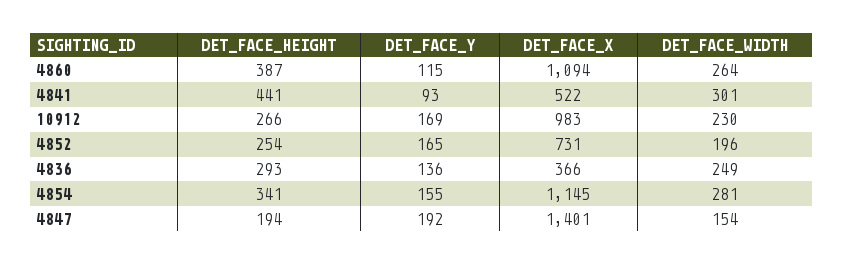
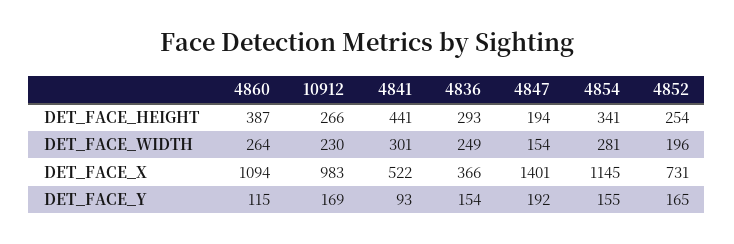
DET_FACE_Y, 4836: 136 -> 154

